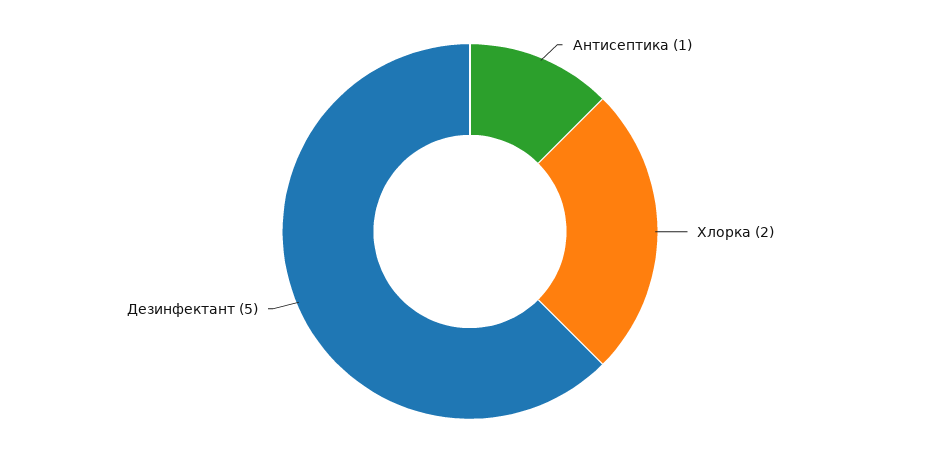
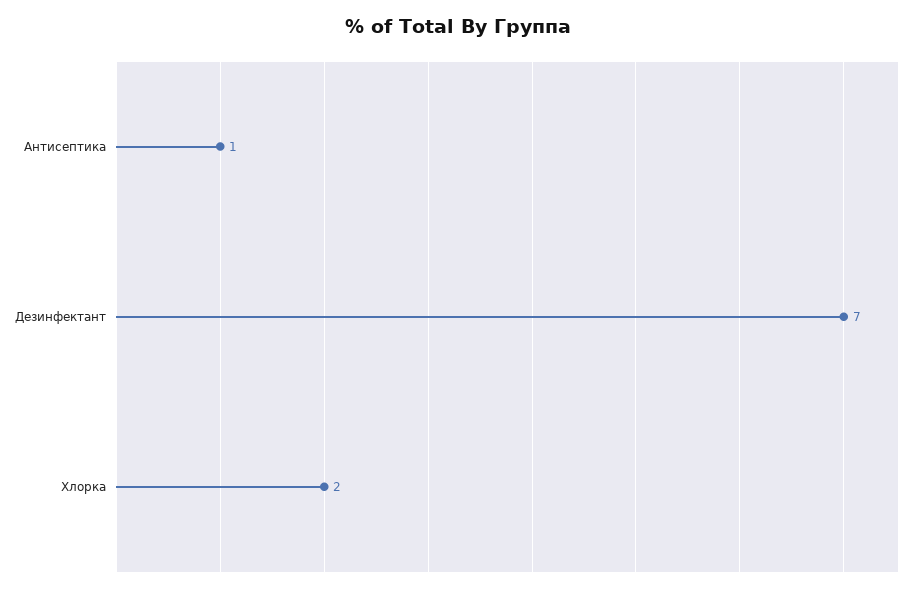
Дезинфектант: 5 -> 7

